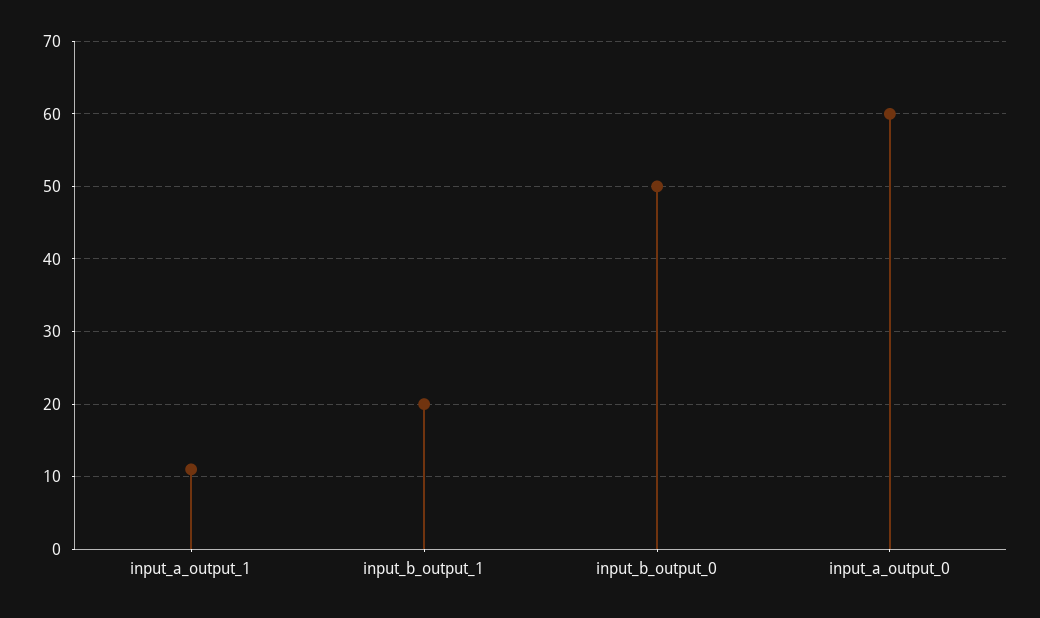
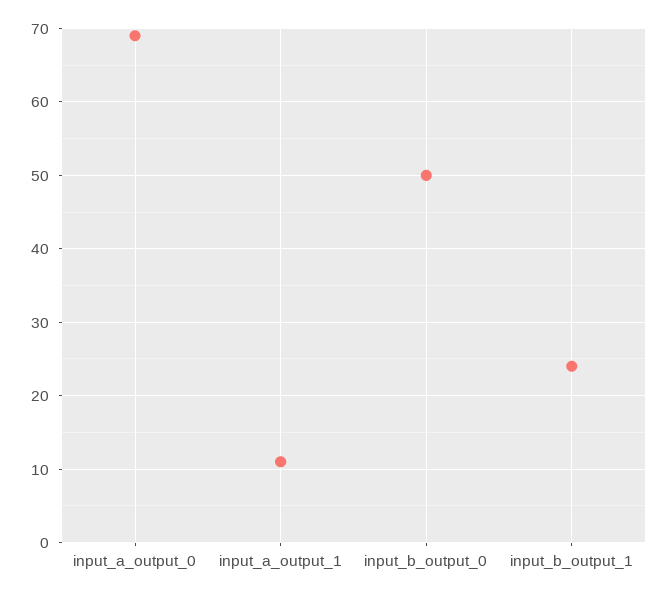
input_b_output_1: 20 -> 24
input_a_output_0: 60 -> 69

